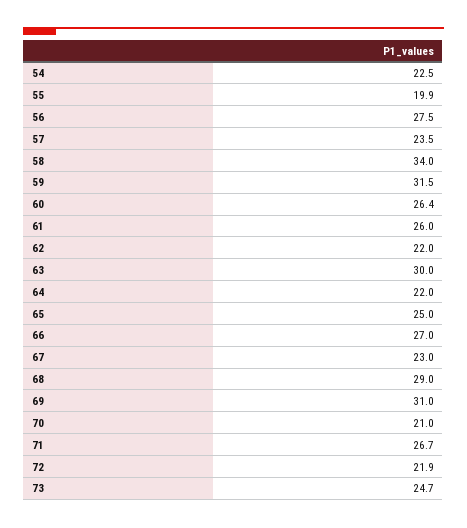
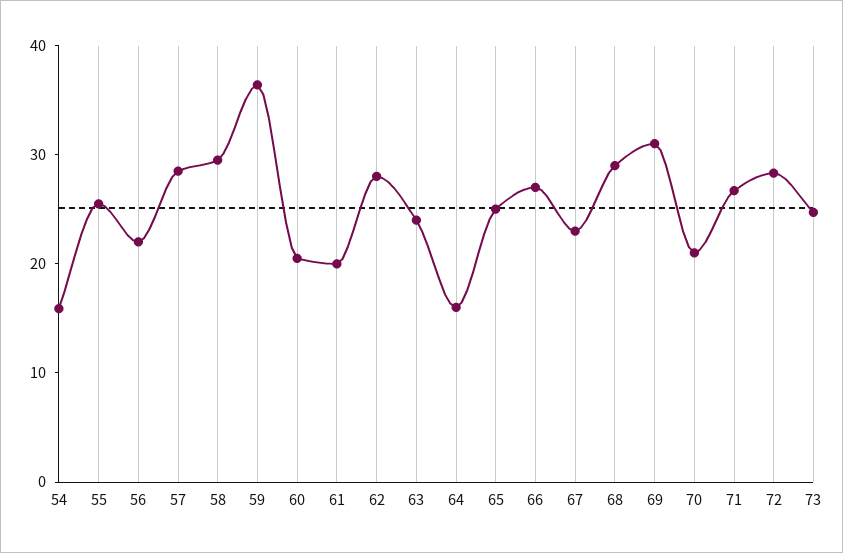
54: 22.5 -> 16
55: 19.9 -> 26
56: 27.5 -> 22
57: 23.5 -> 28
58: 34 -> 30
59: 31.5 -> 36
60: 26.4 -> 20
61: 26 -> 20
62: 22 -> 28
63: 30 -> 24
64: 22 -> 16
72: 21.9 -> 28

